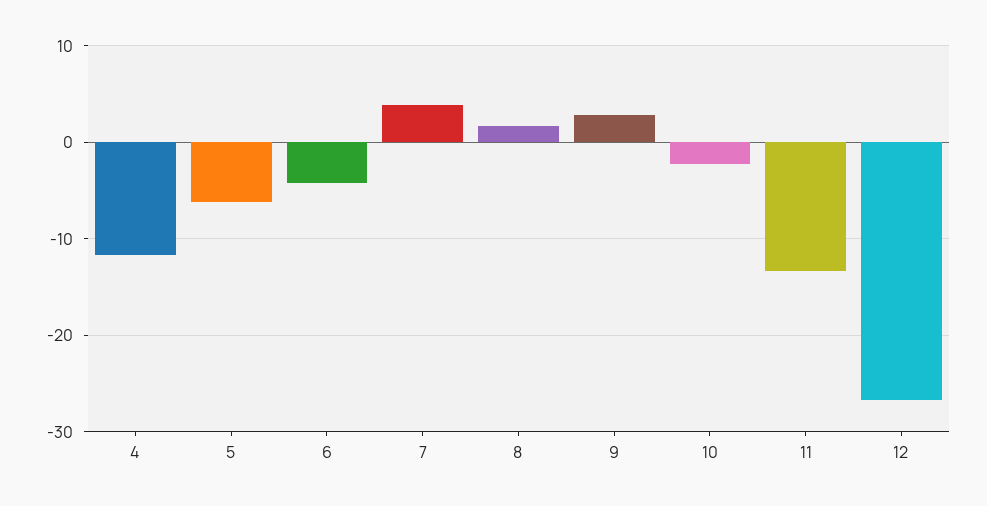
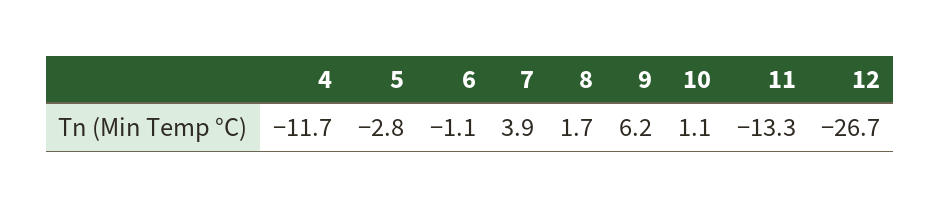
5: -6 -> -2.8
6: -4 -> -1.1
9: 3 -> 6.2
10: -2 -> 1.1

